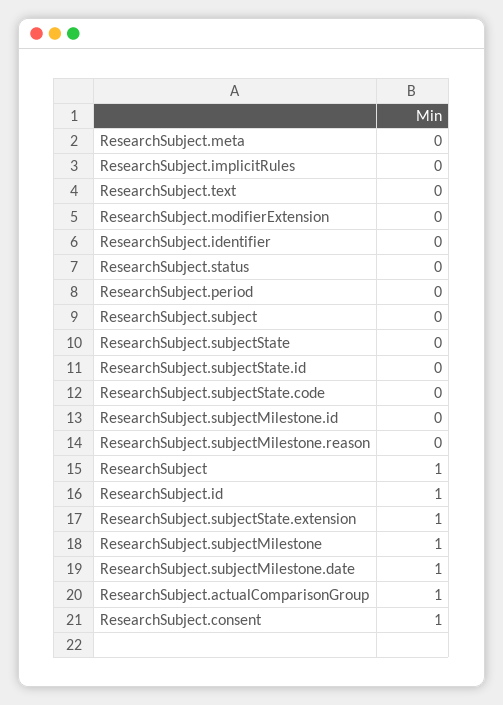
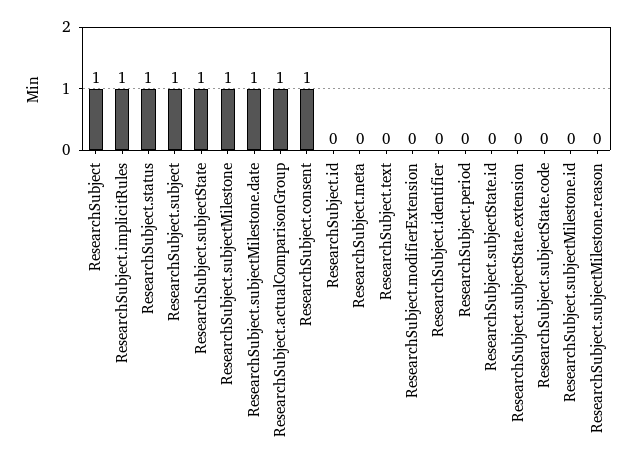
ResearchSubject.implicitRules: 0 -> 1
ResearchSubject.status: 0 -> 1
ResearchSubject.subject: 0 -> 1
ResearchSubject.subjectState: 0 -> 1
ResearchSubject.id: 1 -> 0
ResearchSubject.subjectState.extension: 1 -> 0

